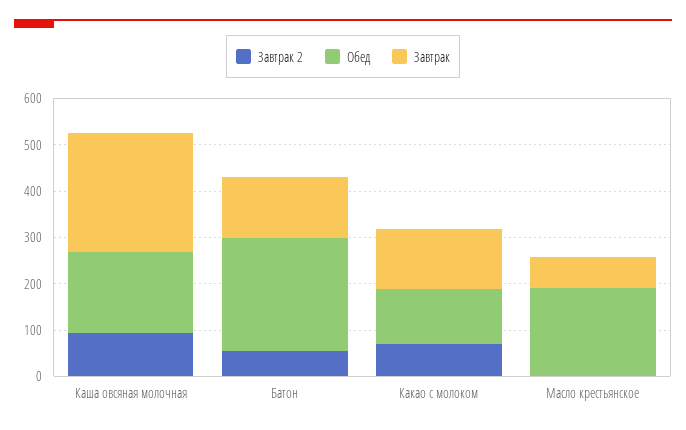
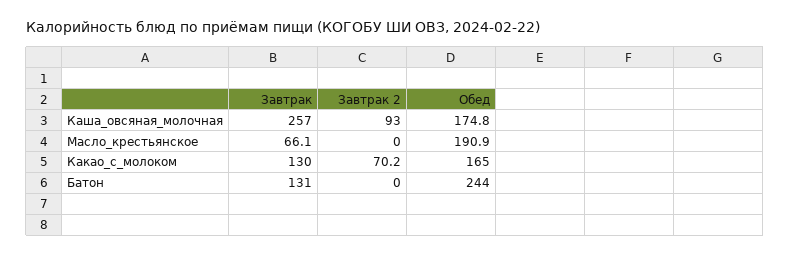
Завтрак 2, Батон: 60 -> 0
Обед, Какао с молоком: 120 -> 165

